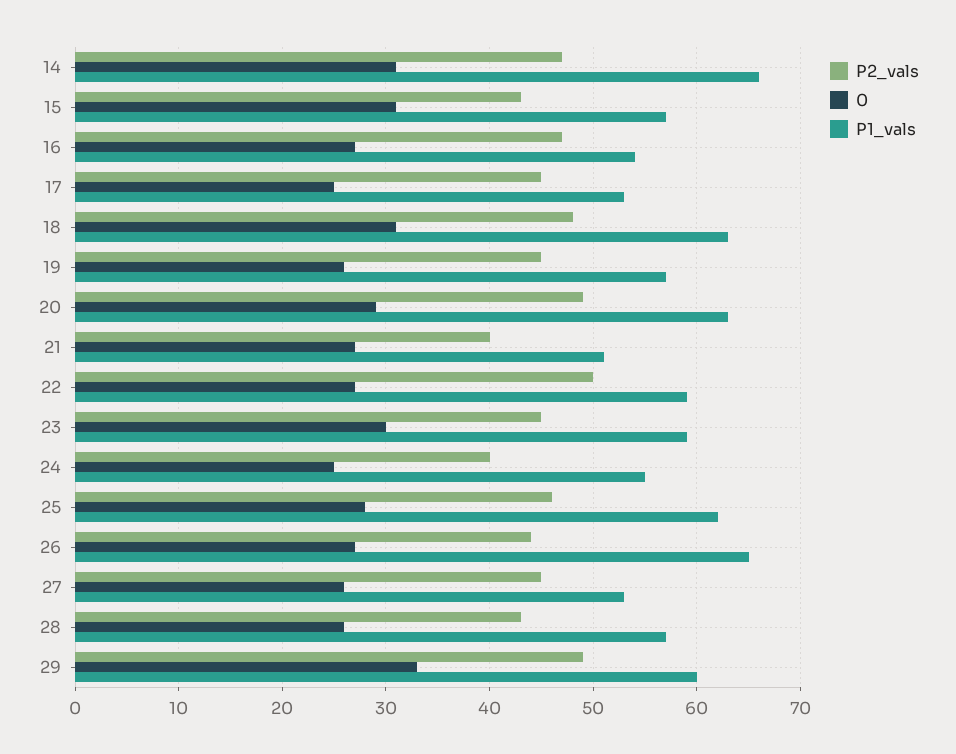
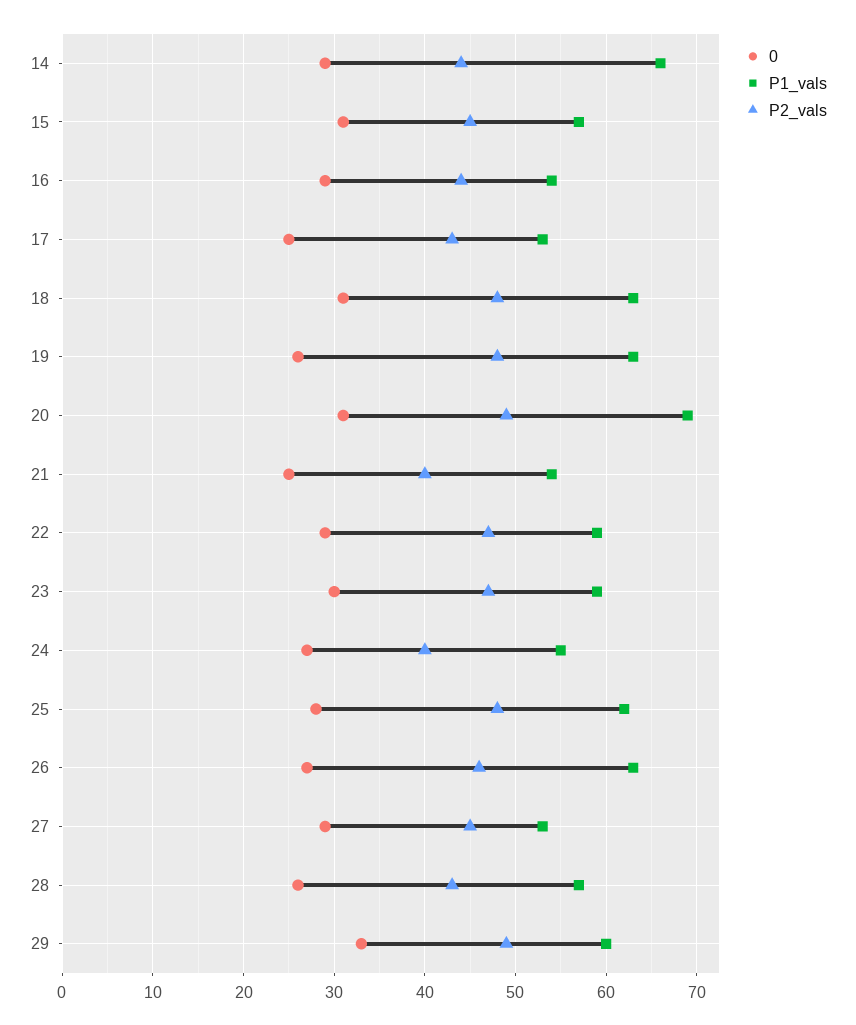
P2_vals, 14: 47 -> 44
0, 14: 31 -> 29
P2_vals, 15: 43 -> 45
P2_vals, 16: 47 -> 44
0, 16: 27 -> 29
P2_vals, 17: 45 -> 43
P2_vals, 19: 45 -> 48
P1_vals, 19: 57 -> 63
0, 20: 29 -> 31
P1_vals, 20: 63 -> 69
0, 21: 27 -> 25
P1_vals, 21: 51 -> 54
P2_vals, 22: 50 -> 47
0, 22: 27 -> 29
P2_vals, 23: 45 -> 47
0, 24: 25 -> 27
P2_vals, 25: 46 -> 48
P2_vals, 26: 44 -> 46
P1_vals, 26: 65 -> 63
0, 27: 26 -> 29

